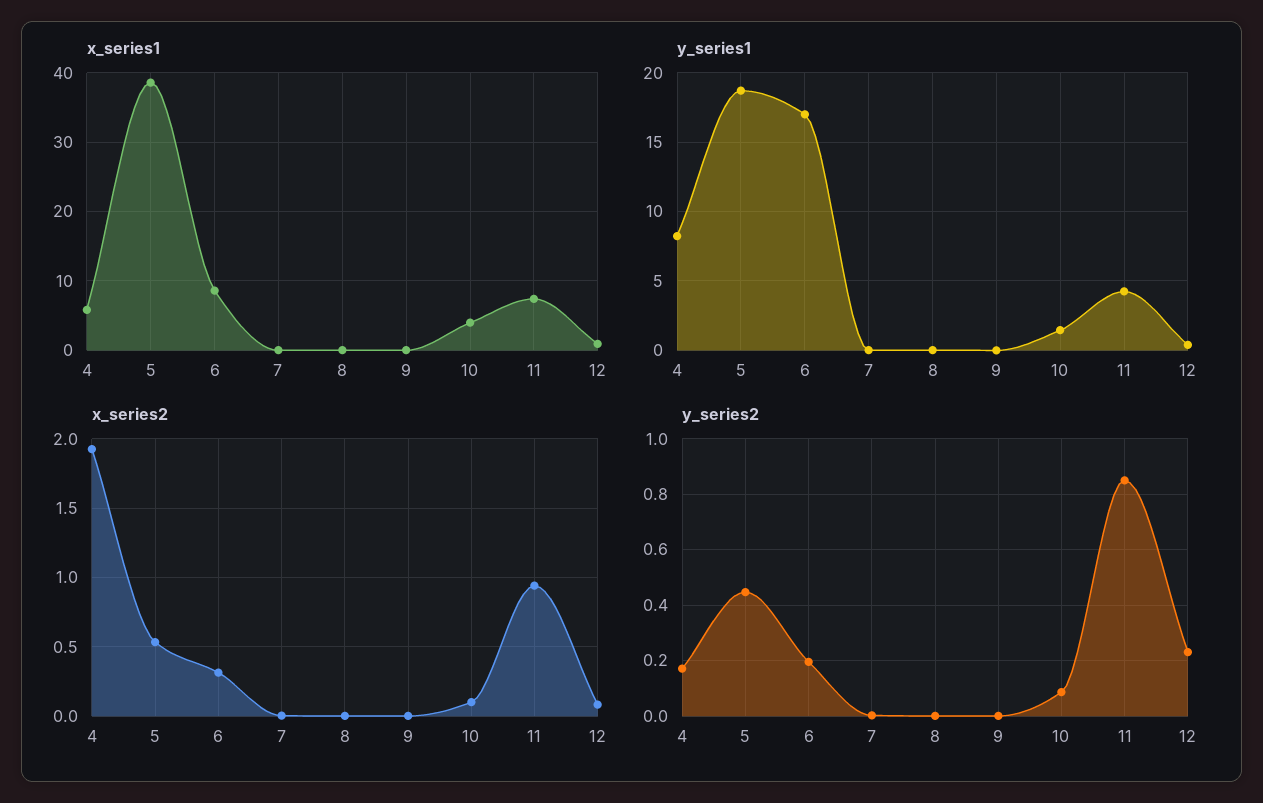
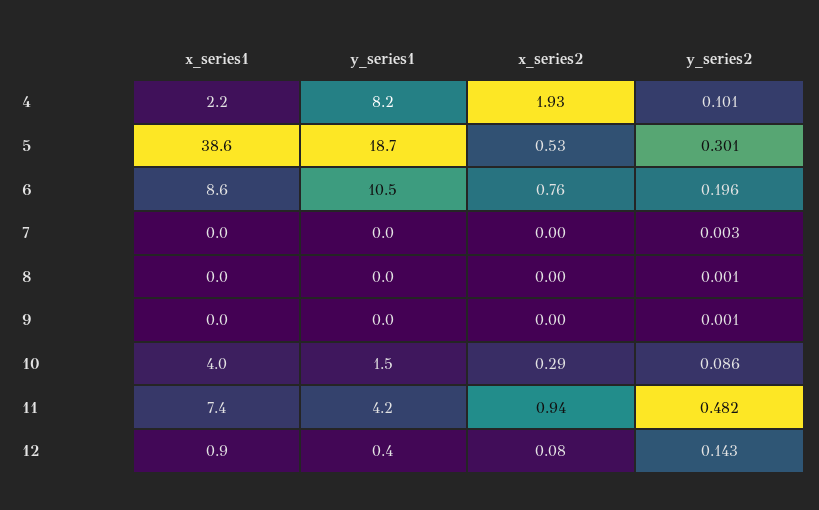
x_series1, 4: 6 -> 2.2
y_series1, 6: 17 -> 10.5
x_series2, 6: 0.3 -> 0.76
x_series2, 10: 0.1 -> 0.29
y_series2, 4: 0.175 -> 0.101
y_series2, 5: 0.45 -> 0.301
y_series2, 11: 0.85 -> 0.482
y_series2, 12: 0.225 -> 0.143

